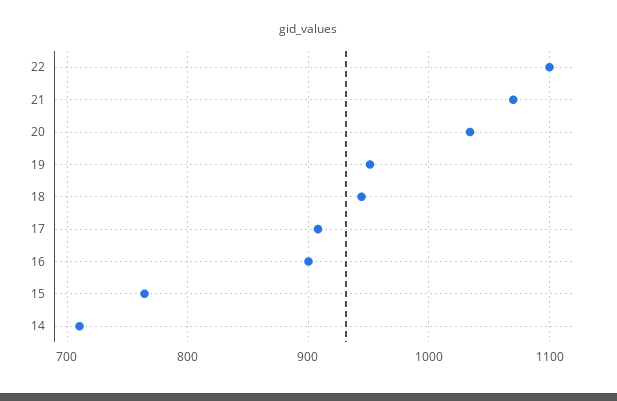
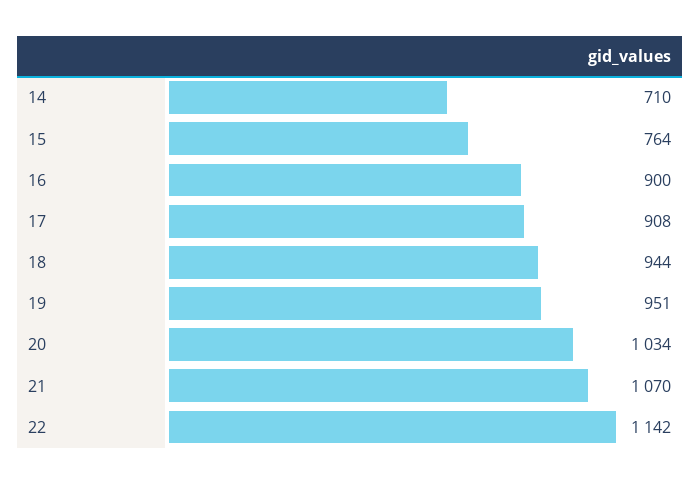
22: 1100 -> 1142

